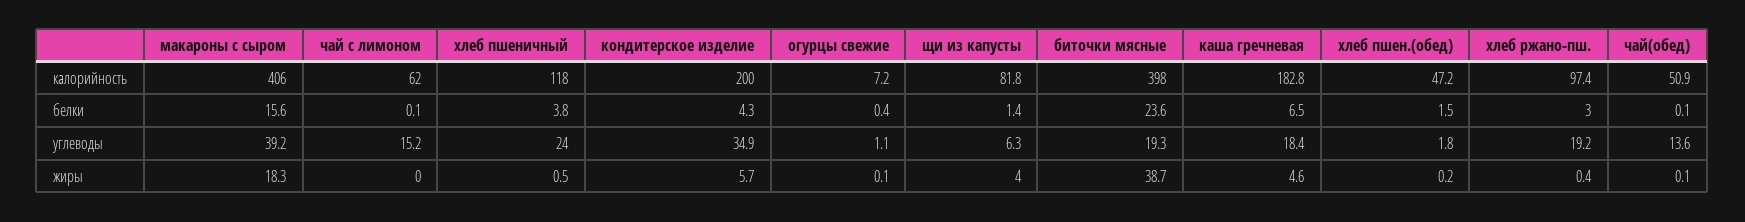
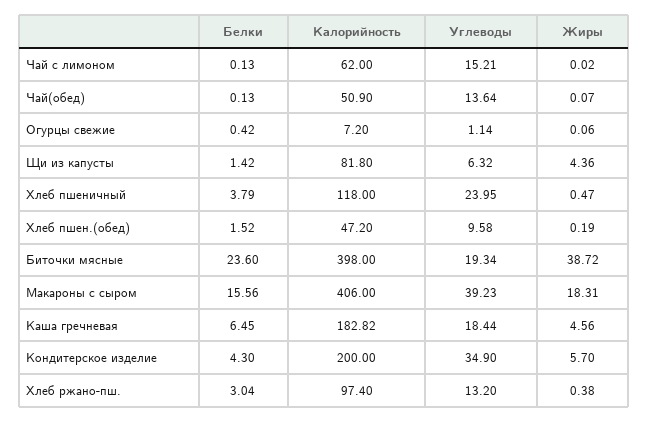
хлеб пшен.(обед), углеводы: 1.8 -> 9.58
хлеб ржано-пш., углеводы: 19.2 -> 13.2
щи из капусты, жиры: 4 -> 4.36

